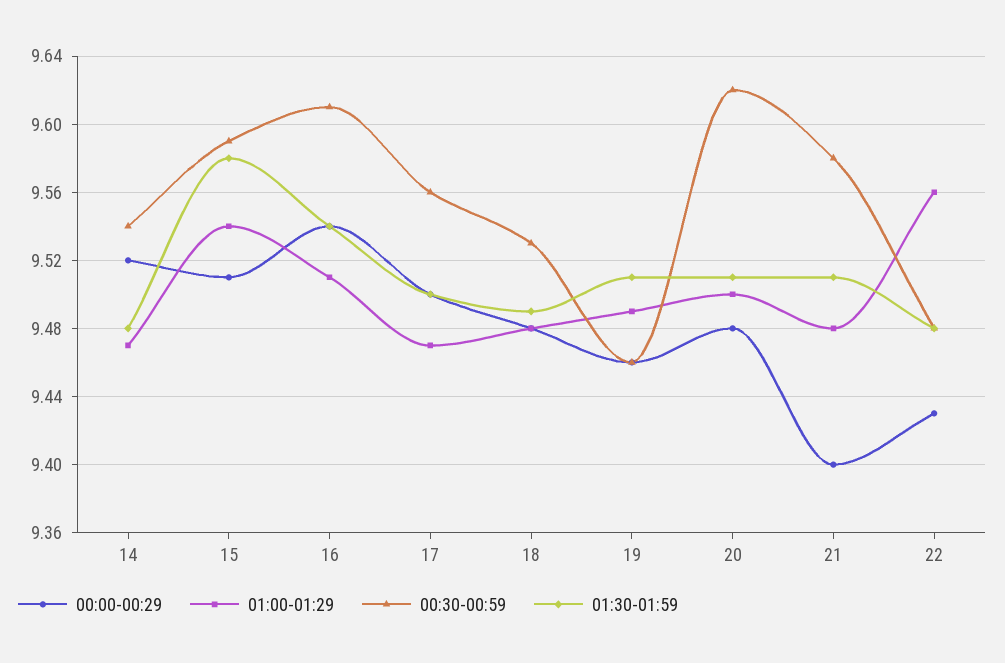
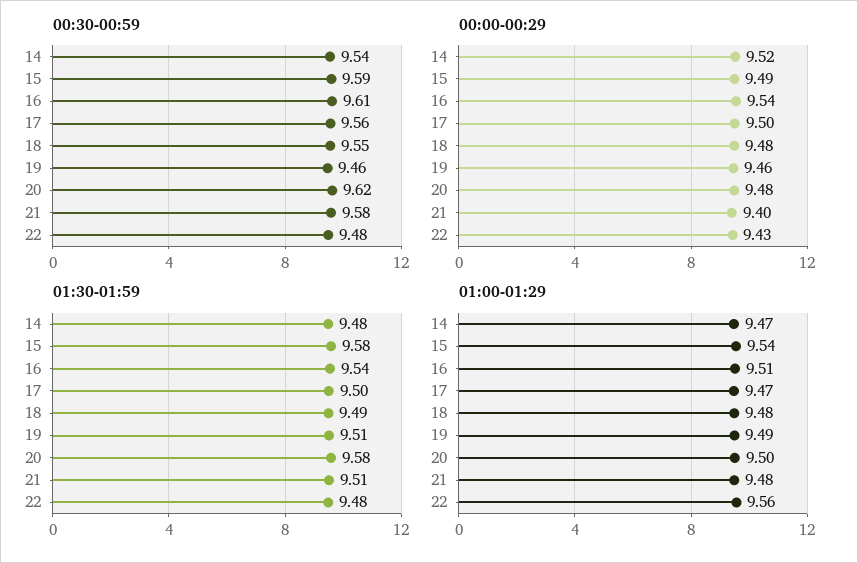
00:00-00:29, 15: 9.51 -> 9.49
00:30-00:59, 18: 9.53 -> 9.55
01:30-01:59, 20: 9.51 -> 9.58

